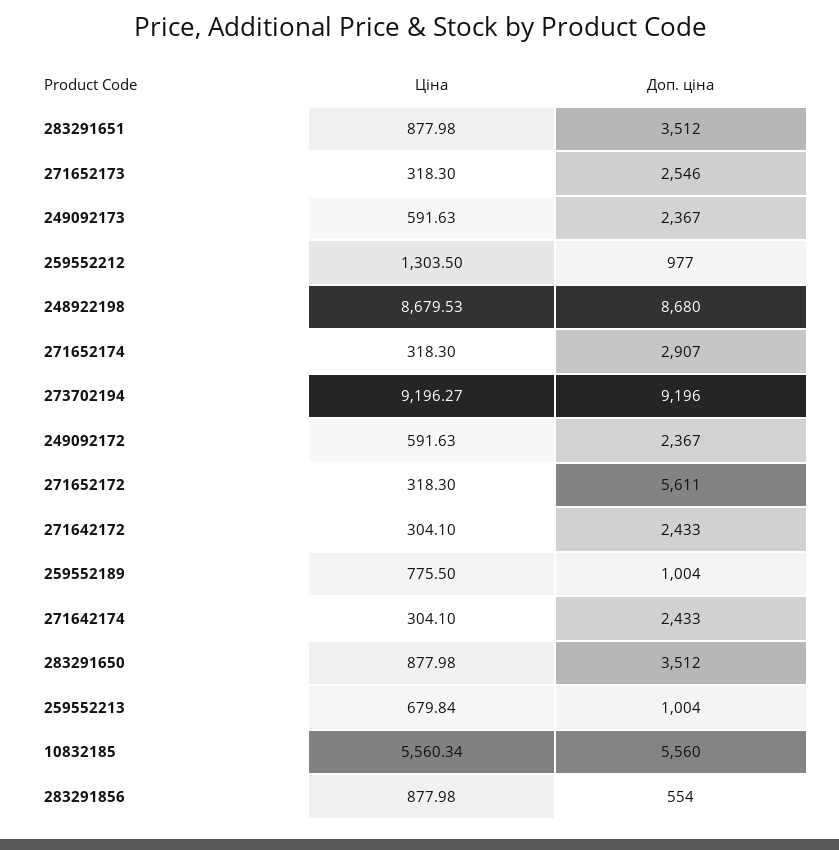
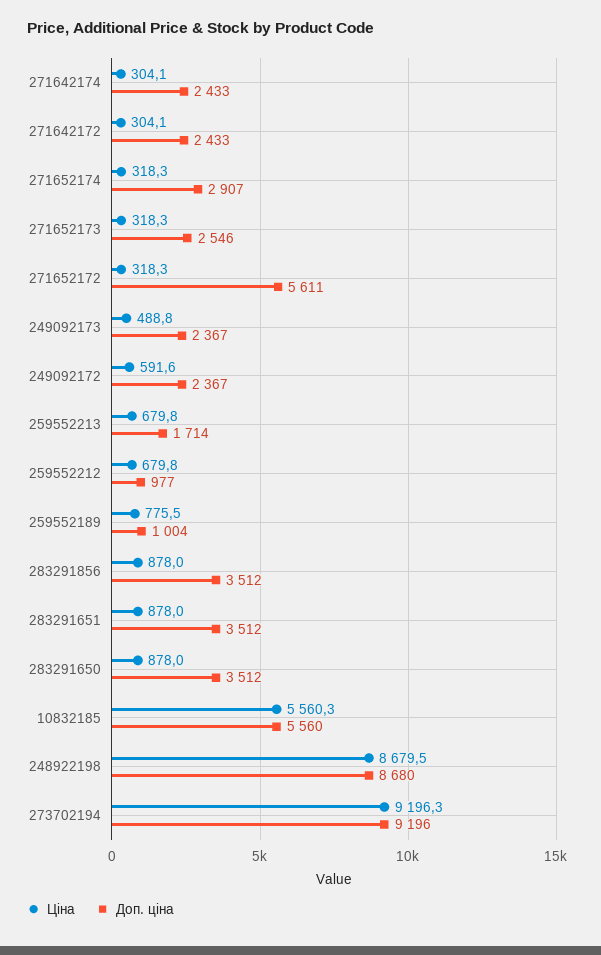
Ціна, 249092173: 591.63 -> 488.8
Ціна, 259552212: 1303.5 -> 679.8
Доп. ціна, 259552213: 1004 -> 1714
Доп. ціна, 283291856: 554 -> 3512

